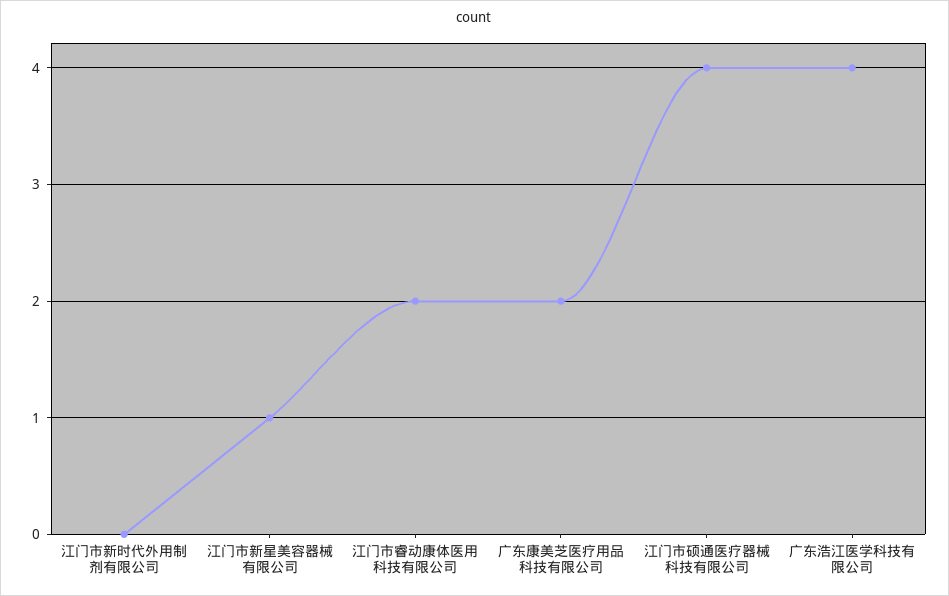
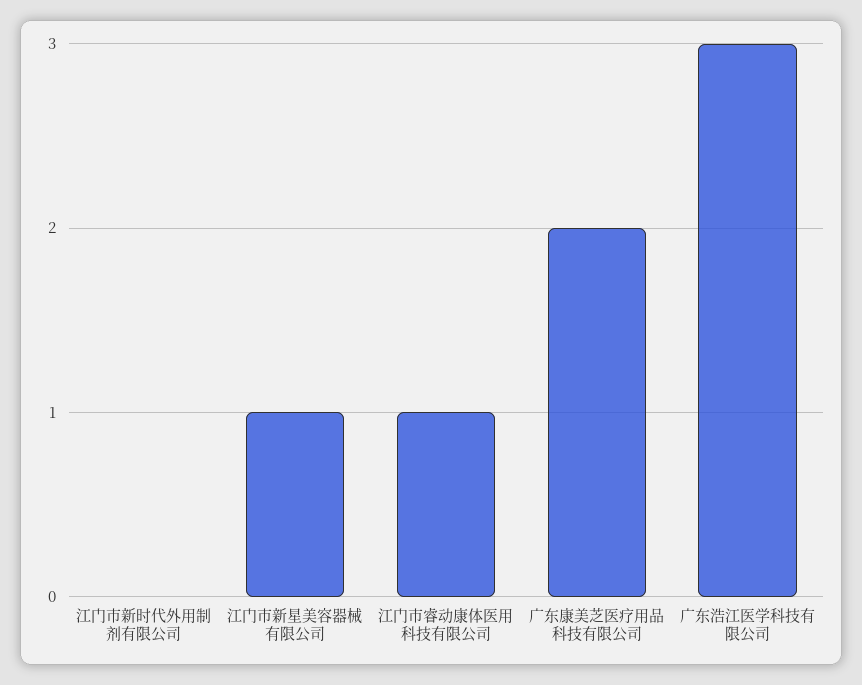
江门市睿动康体医用科技有限公司: 2 -> 1
江门市硕通医疗器械科技有限公司: 4 -> none
广东浩江医学科技有限公司: 4 -> 3

